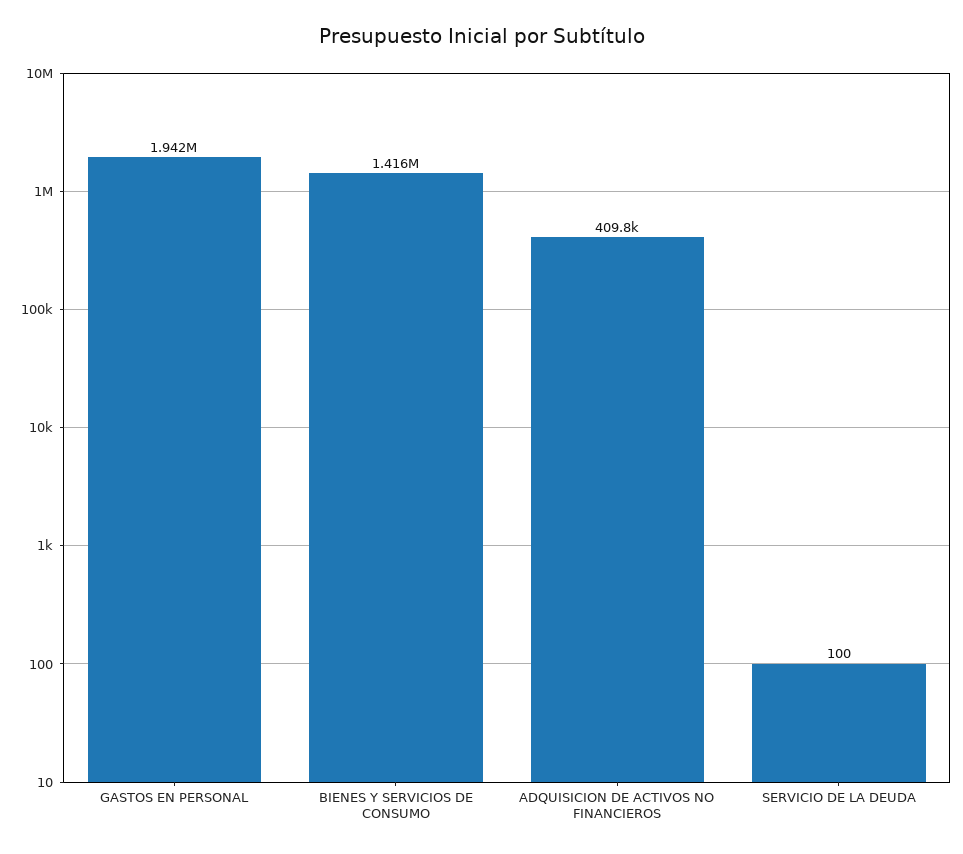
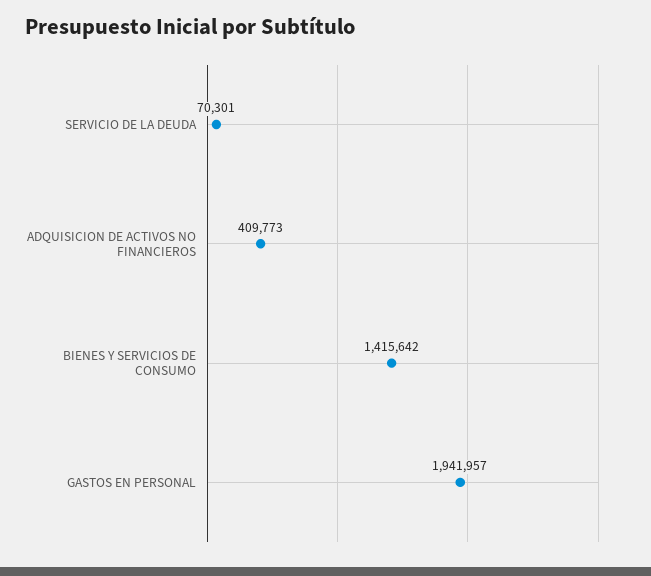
SERVICIO DE LA DEUDA: 100 -> 70301

